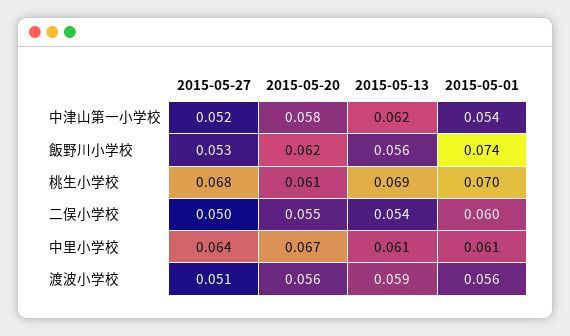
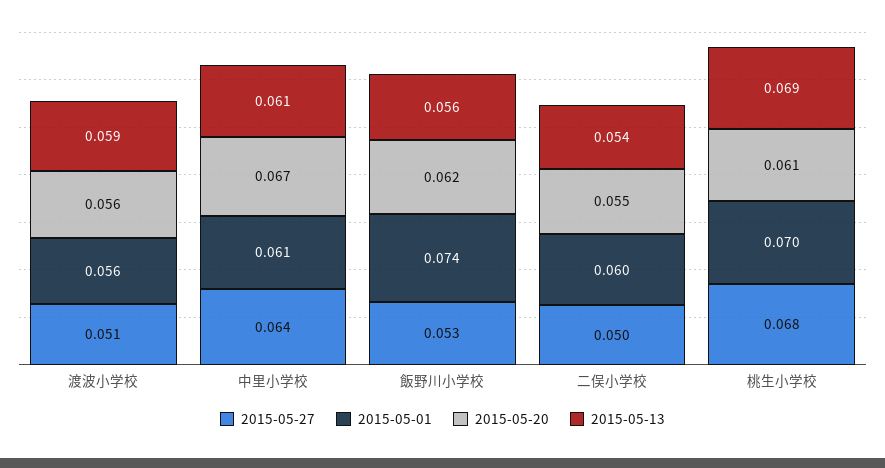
2015-05-27, 中津山第一小学校: 0.052 -> none
2015-05-20, 中津山第一小学校: 0.058 -> none
2015-05-13, 中津山第一小学校: 0.062 -> none
2015-05-01, 中津山第一小学校: 0.054 -> none

